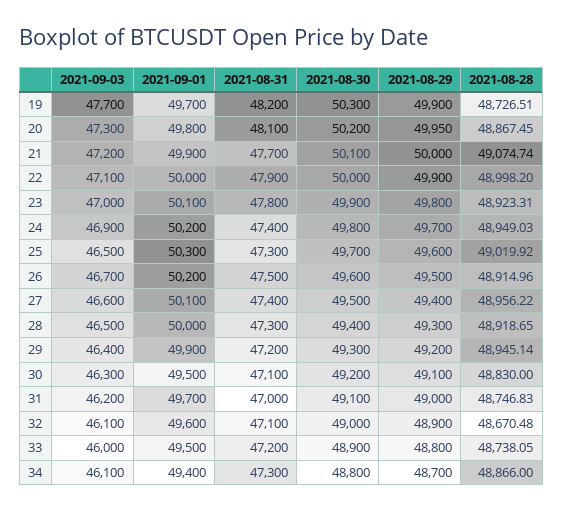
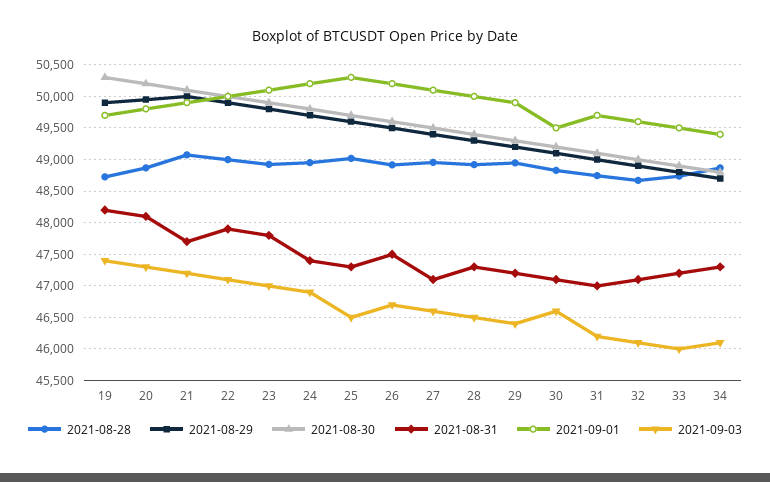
2021-09-03, 19: 47700 -> 47400
2021-08-31, 27: 47400 -> 47100
2021-09-03, 30: 46300 -> 46600

